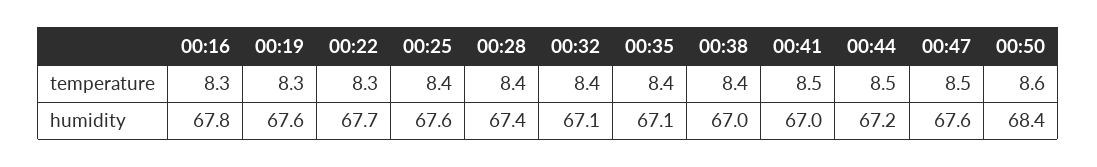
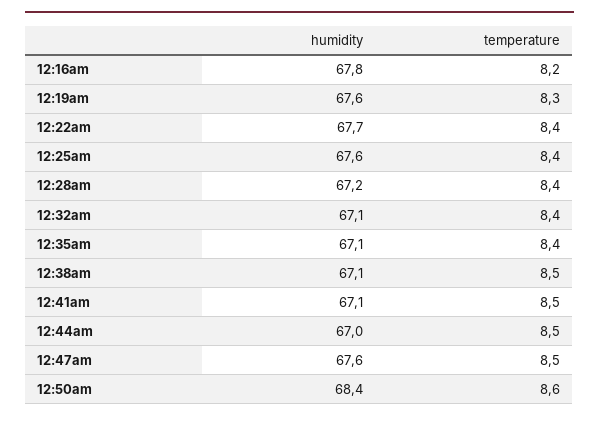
00:16, temperature: 8.3 -> 8.2
00:22, temperature: 8.3 -> 8.4
00:38, temperature: 8.4 -> 8.5
00:28, humidity: 67.4 -> 67.2
00:38, humidity: 67 -> 67.1
00:41, humidity: 67 -> 67.1
00:44, humidity: 67.2 -> 67

